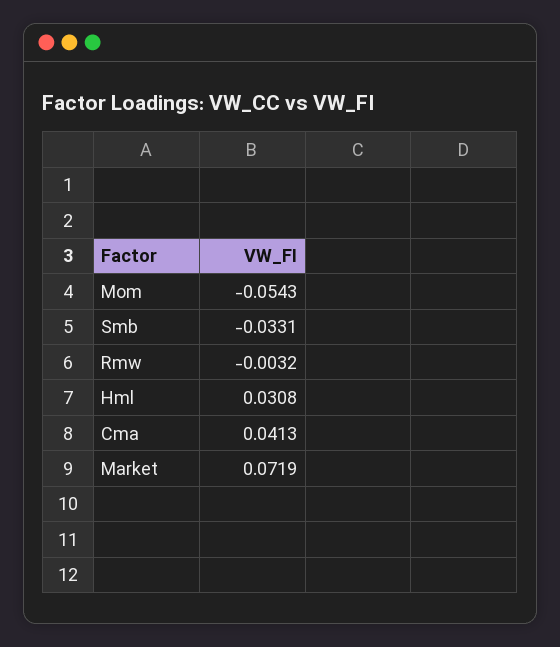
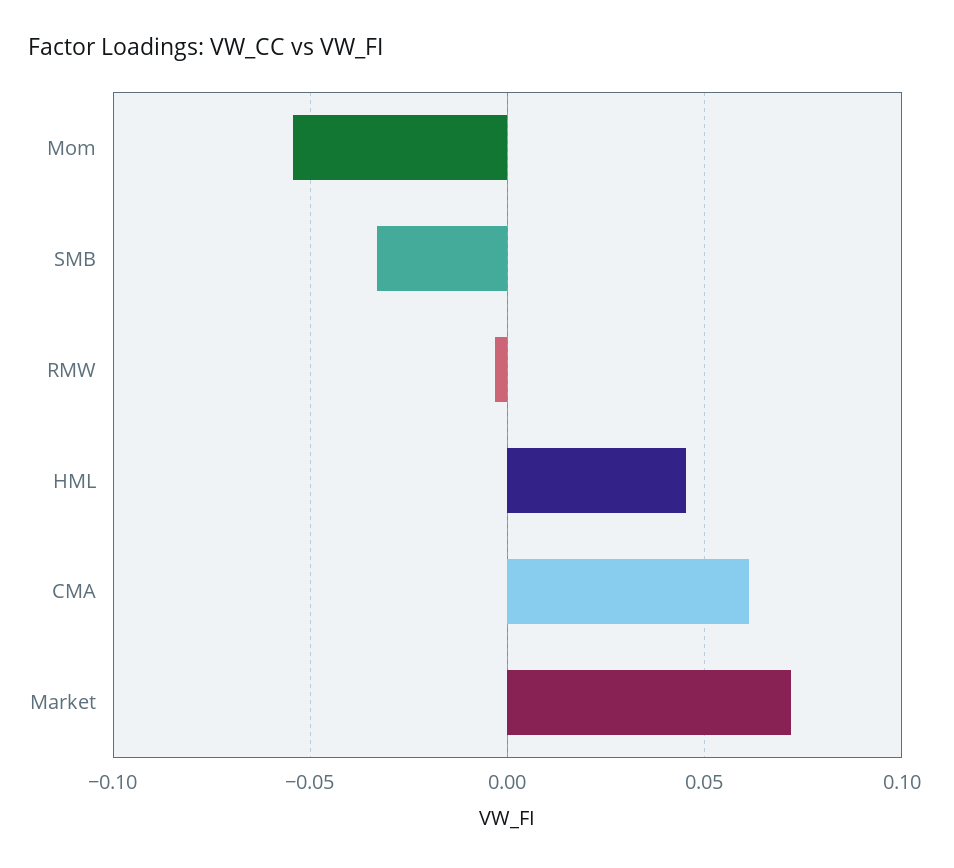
Hml: 0.0308 -> 0.045
Cma: 0.0413 -> 0.06

